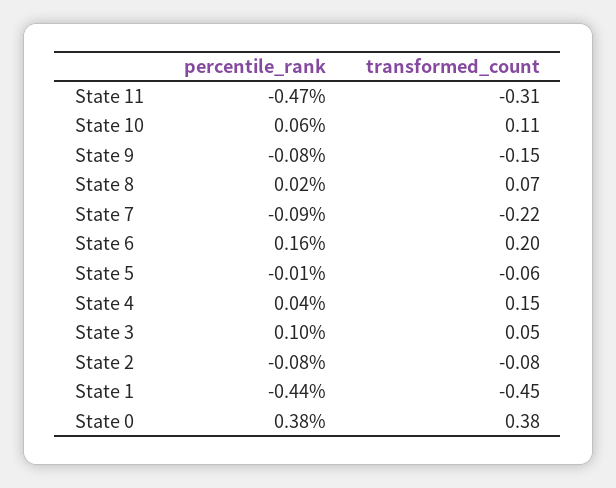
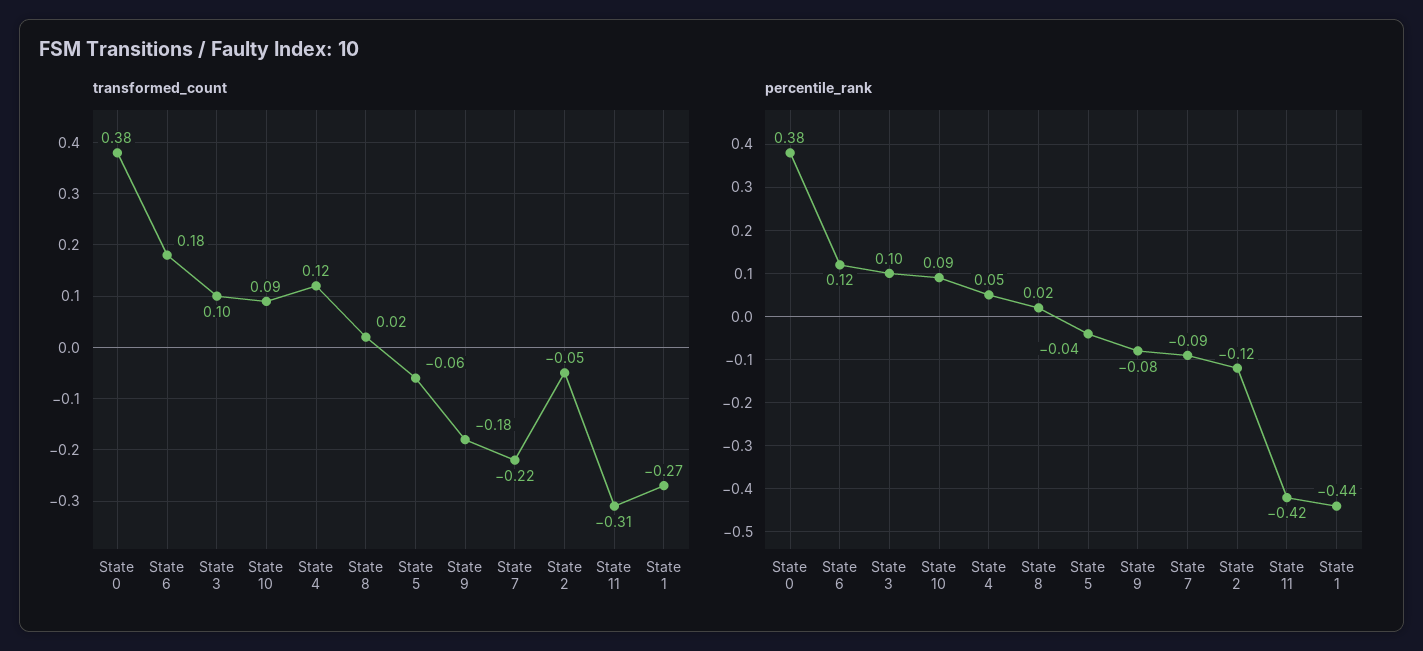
percentile_rank, State 11: -0.47 -> -0.42
percentile_rank, State 10: 0.06 -> 0.09
transformed_count, State 10: 0.11 -> 0.09
transformed_count, State 9: -0.15 -> -0.18
transformed_count, State 8: 0.07 -> 0.02
percentile_rank, State 6: 0.16 -> 0.12
transformed_count, State 6: 0.2 -> 0.18
percentile_rank, State 5: -0.01 -> -0.04
percentile_rank, State 4: 0.04 -> 0.05
transformed_count, State 4: 0.15 -> 0.12
transformed_count, State 3: 0.05 -> 0.1
percentile_rank, State 2: -0.08 -> -0.12
transformed_count, State 2: -0.08 -> -0.05
transformed_count, State 1: -0.45 -> -0.27

